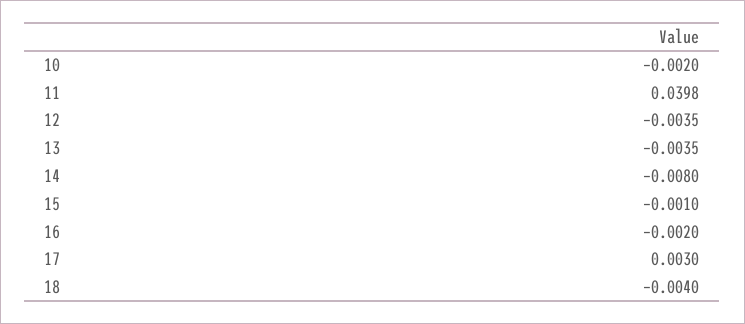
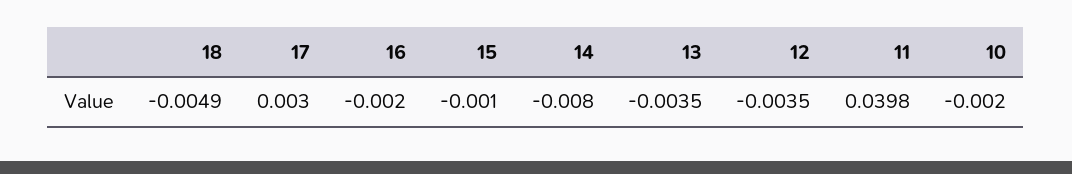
18: -0.004 -> -0.0049

